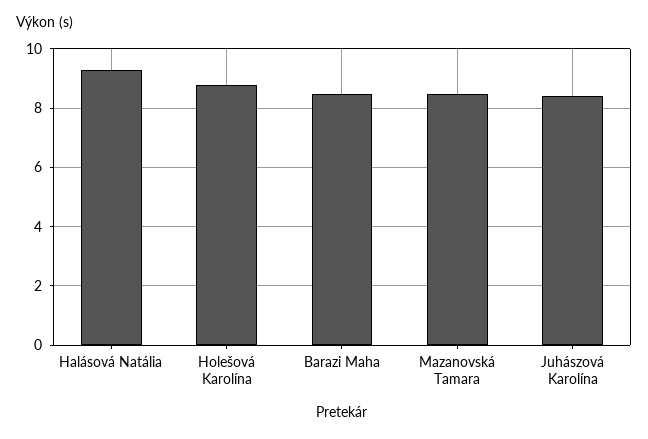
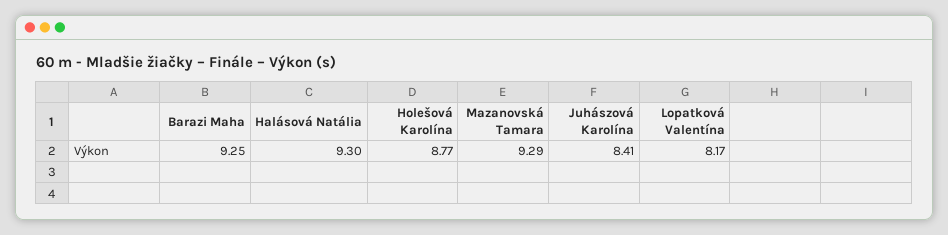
Barazi Maha: 8.5 -> 9.25
Mazanovská Tamara: 8.5 -> 9.29
Lopatková Valentína: none -> 8.17

